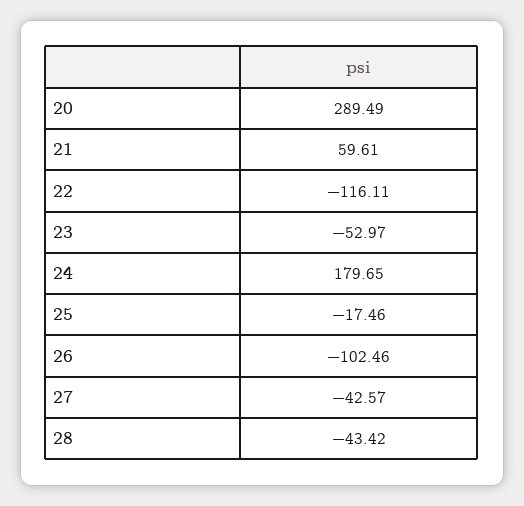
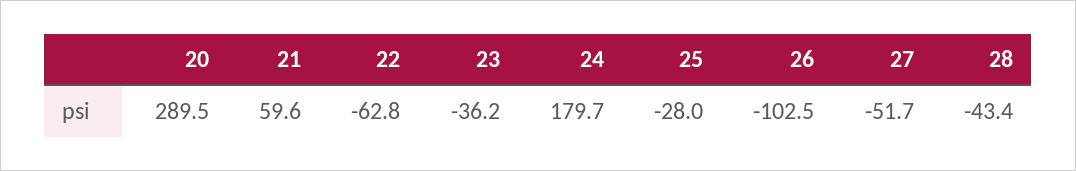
22: -116.11 -> -62.8
23: -52.97 -> -36.2
25: -17.46 -> -28
27: -42.57 -> -51.7

